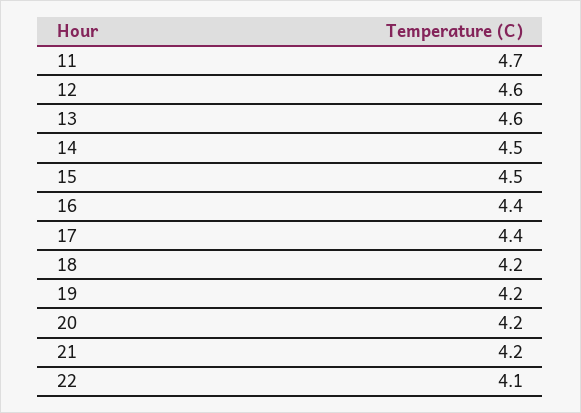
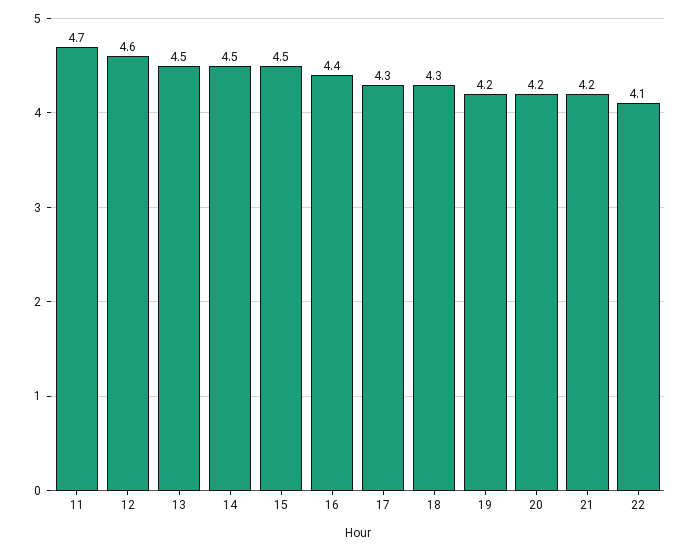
13: 4.6 -> 4.5
17: 4.4 -> 4.3
18: 4.2 -> 4.3

